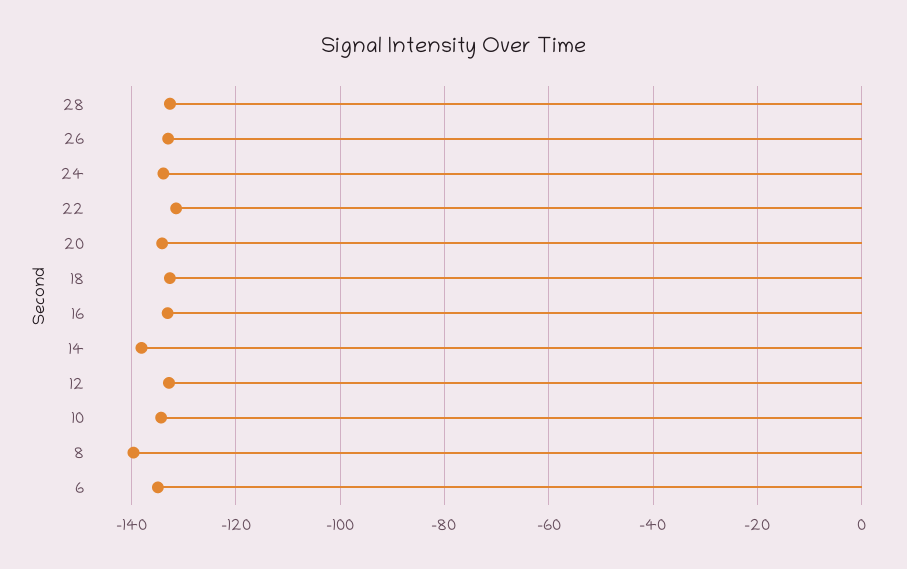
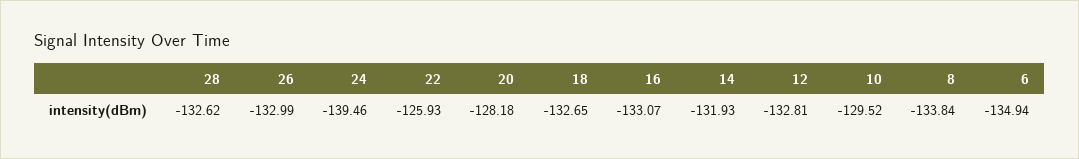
24: -134 -> -139.46
22: -132 -> -125.93
20: -134 -> -128.18
14: -138 -> -131.93
10: -134 -> -129.52
8: -140 -> -133.84

